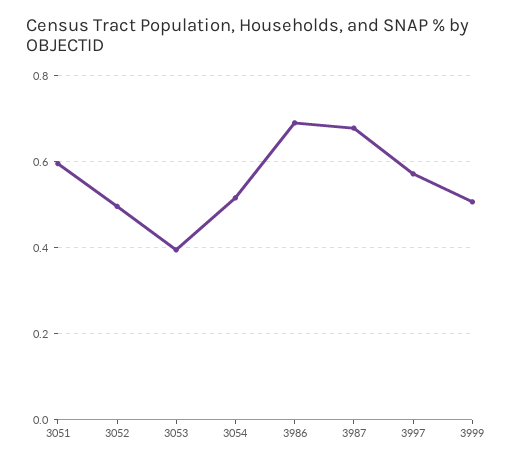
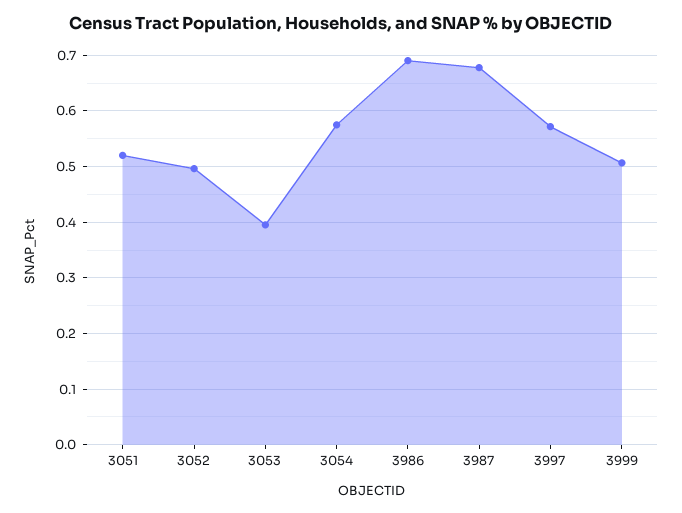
3051: 0.6 -> 0.52
3054: 0.52 -> 0.58

